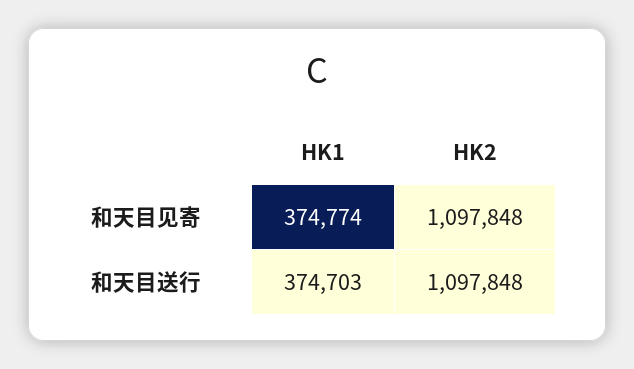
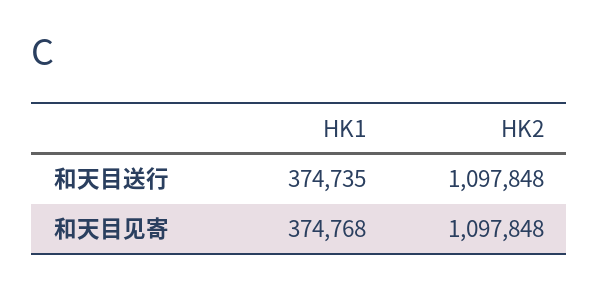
HK1, 和天目见寄: 374774 -> 374768
HK1, 和天目送行: 374703 -> 374735

